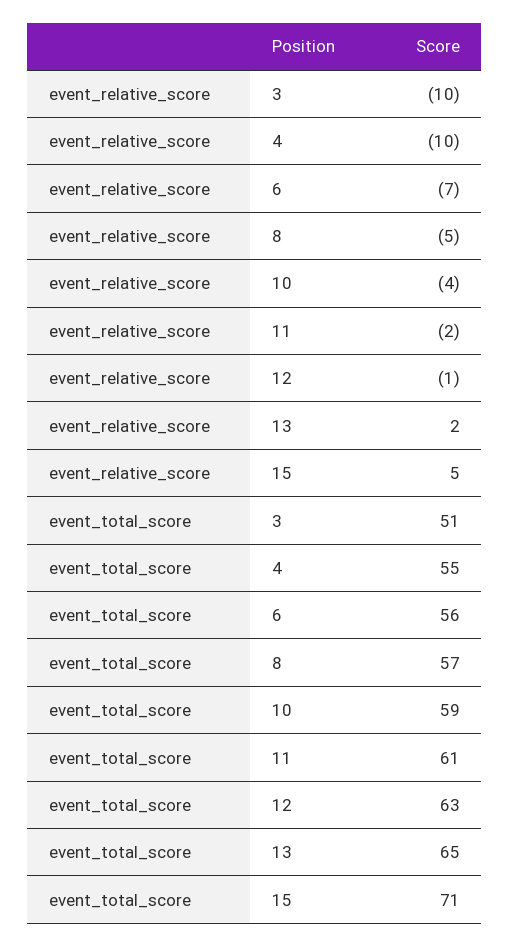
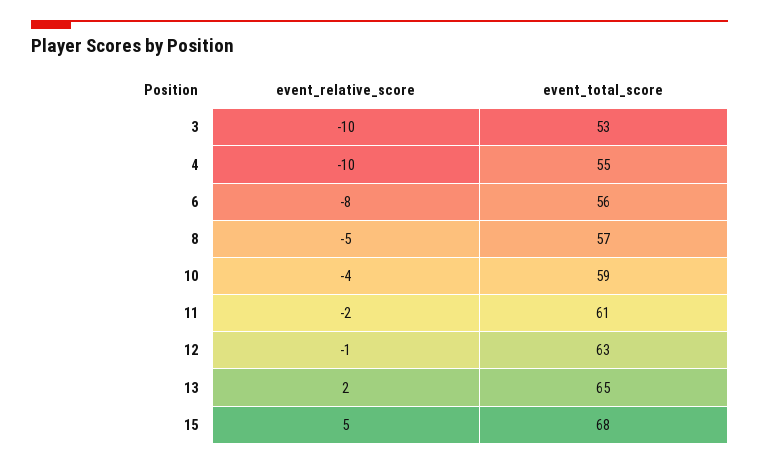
event_relative_score, 6: -7 -> -8
event_total_score, 3: 51 -> 53
event_total_score, 15: 71 -> 68

